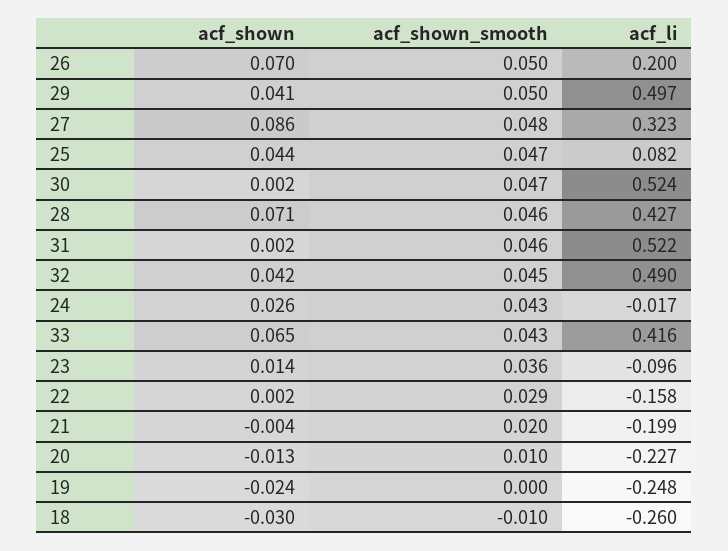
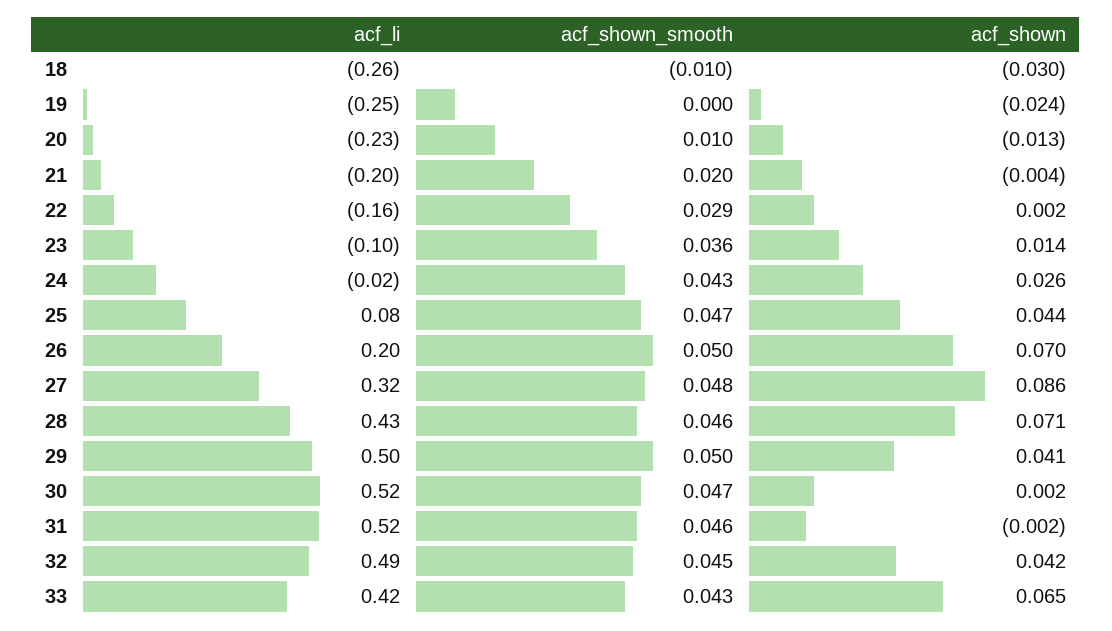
acf_shown, 31: 0.002 -> -0.002

